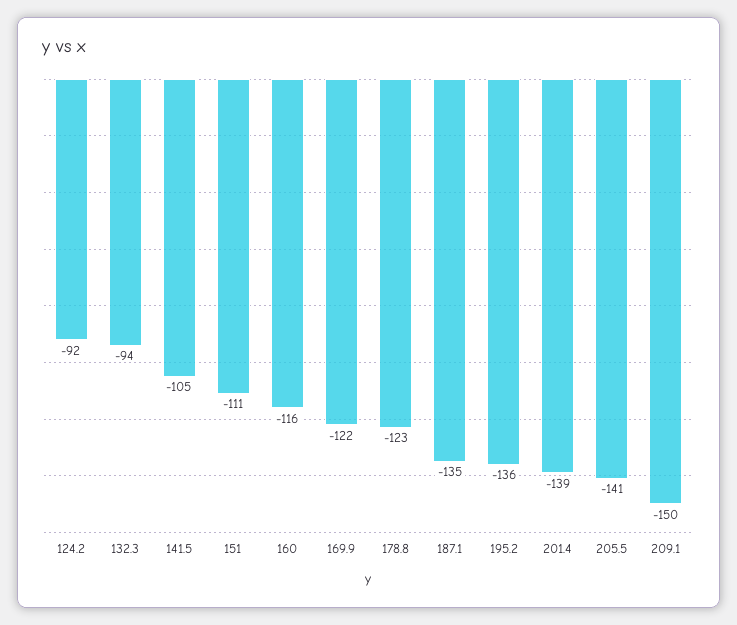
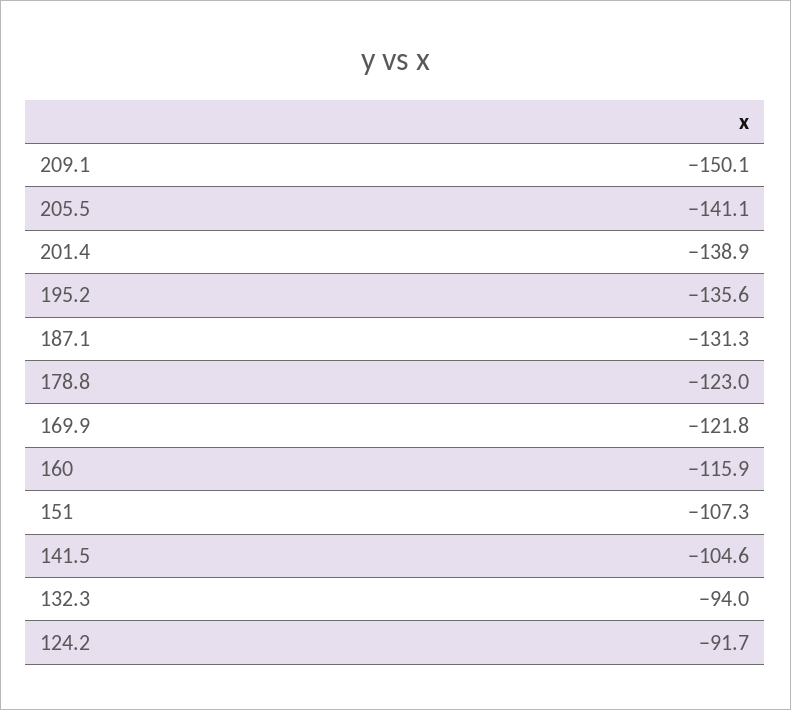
151: -111 -> -107.3
187.1: -135 -> -131.3

